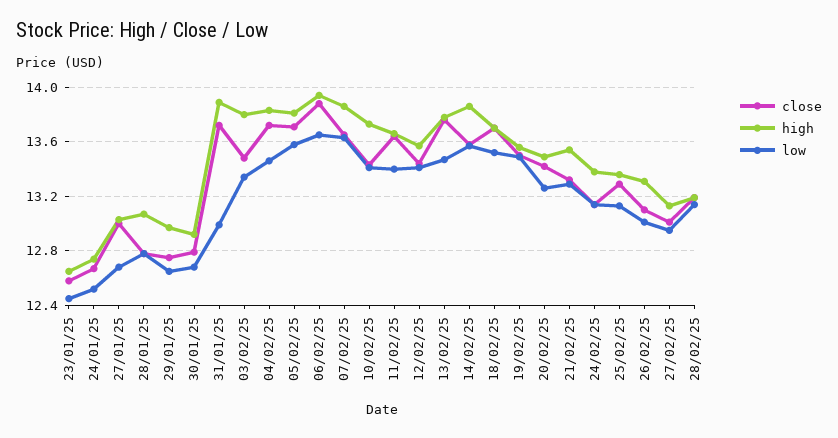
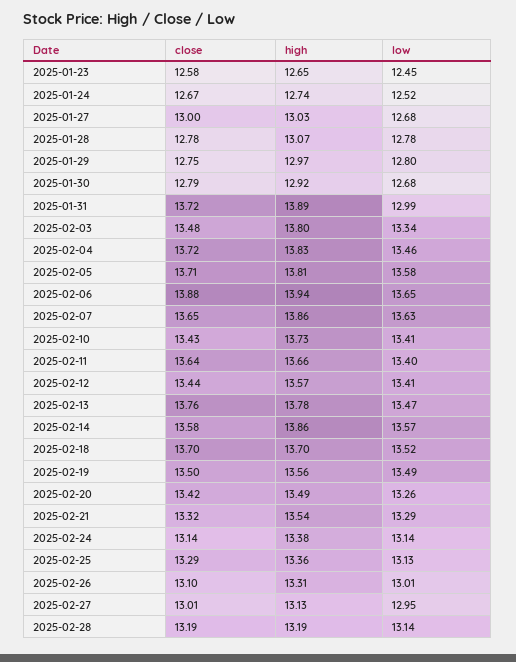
low, 29/01/25: 12.65 -> 12.8

